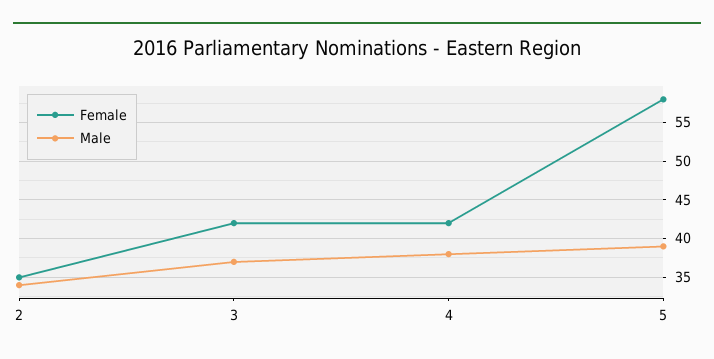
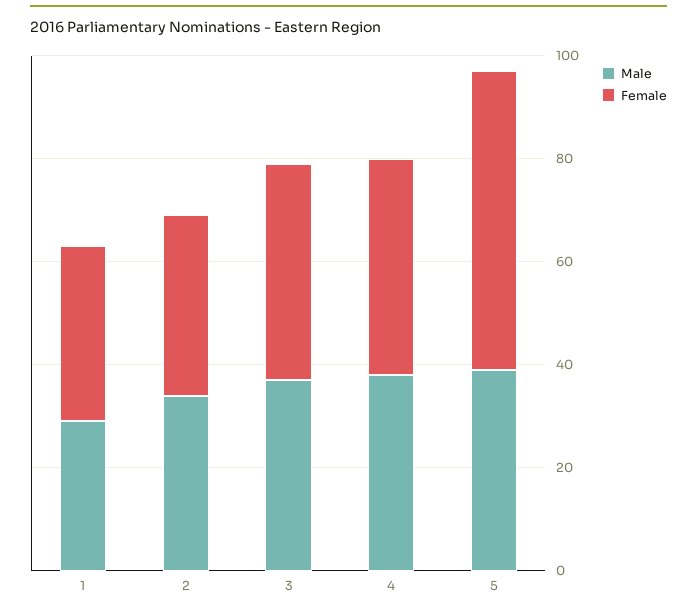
Male, 1: none -> 30
Female, 1: none -> 35

